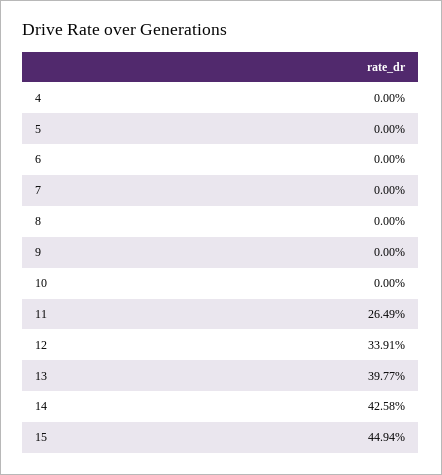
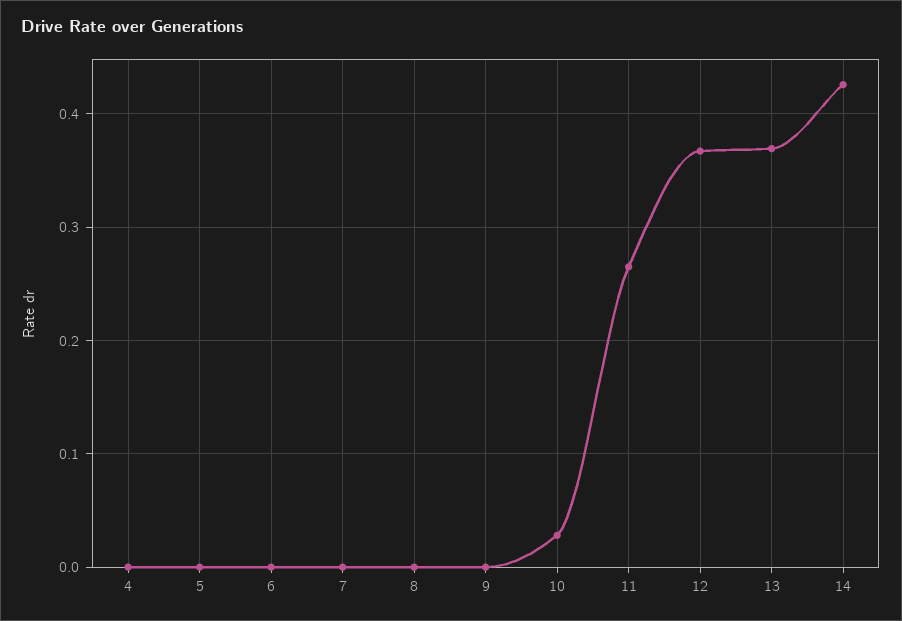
10: 0 -> 0.03
12: 0.3391 -> 0.37
13: 0.3977 -> 0.37
15: 0.4494 -> none

